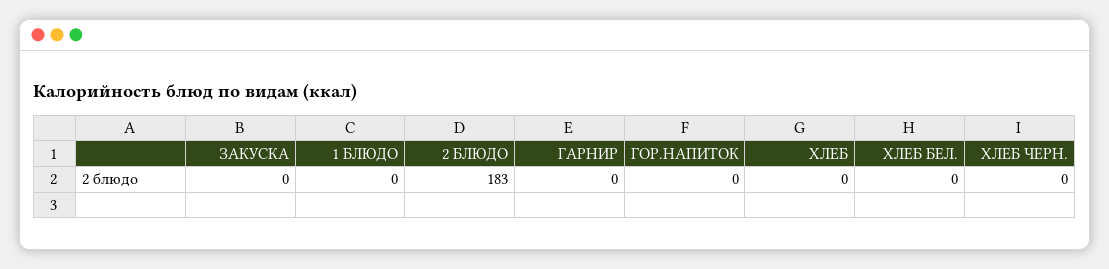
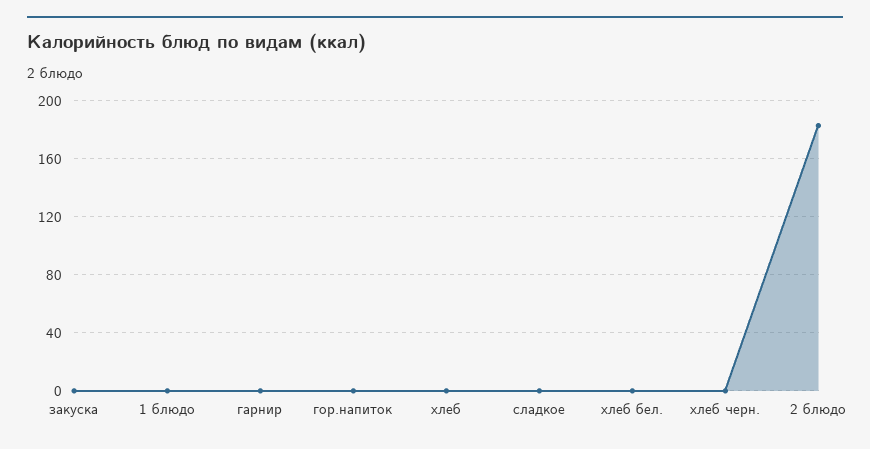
сладкое: none -> 0

